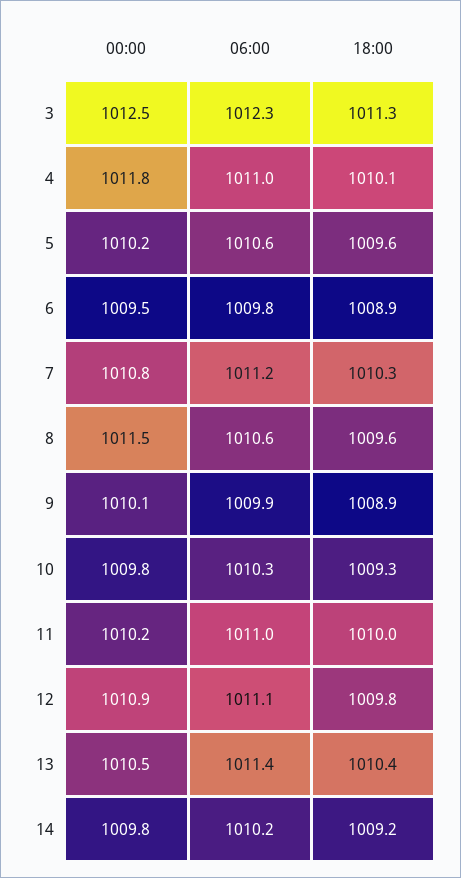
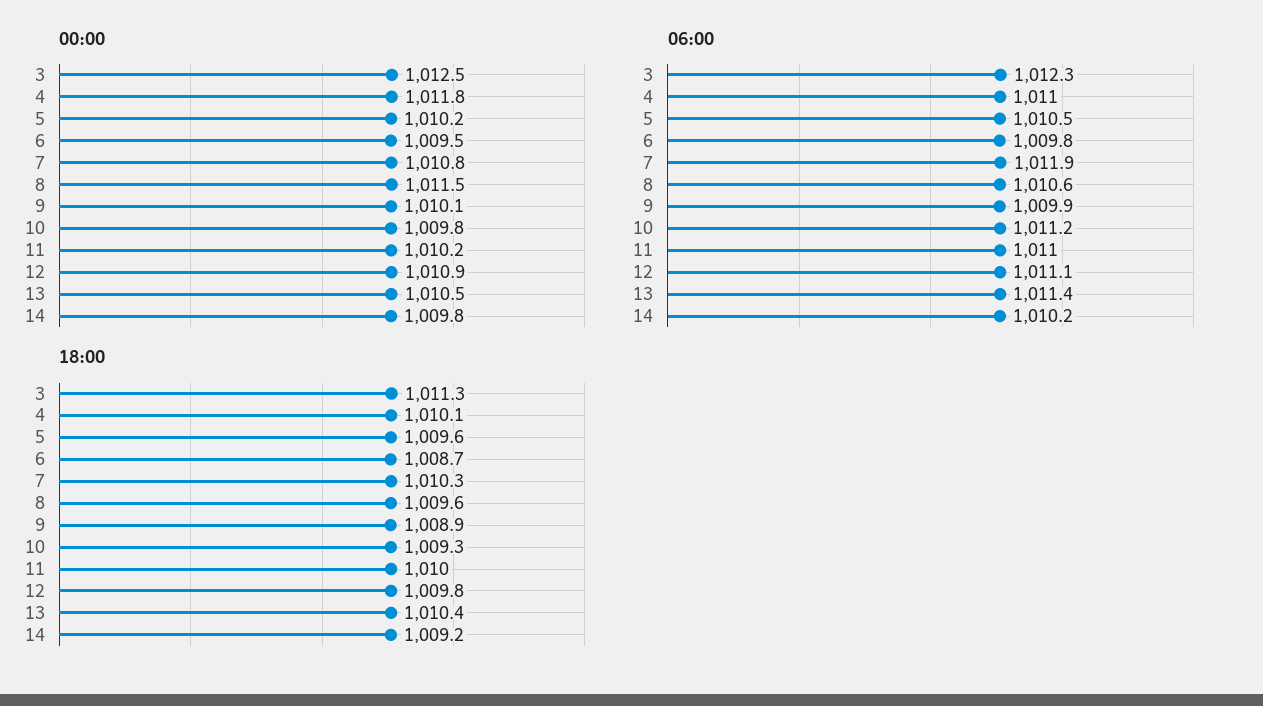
06:00, 5: 1010.6 -> 1010.5
18:00, 6: 1008.9 -> 1008.7
06:00, 7: 1011.2 -> 1011.9
06:00, 10: 1010.3 -> 1011.2

